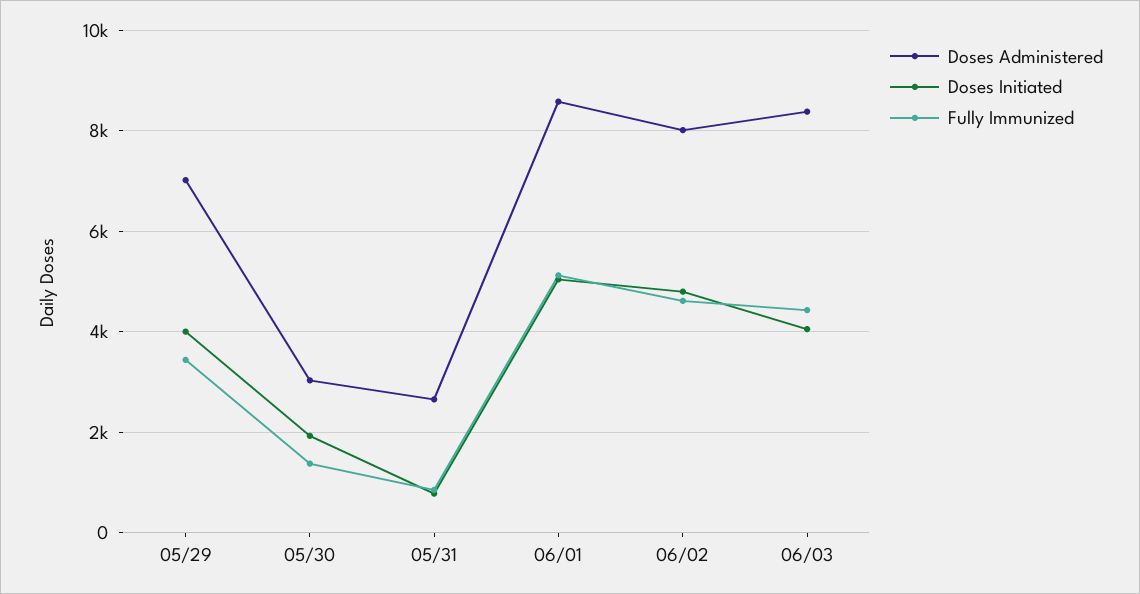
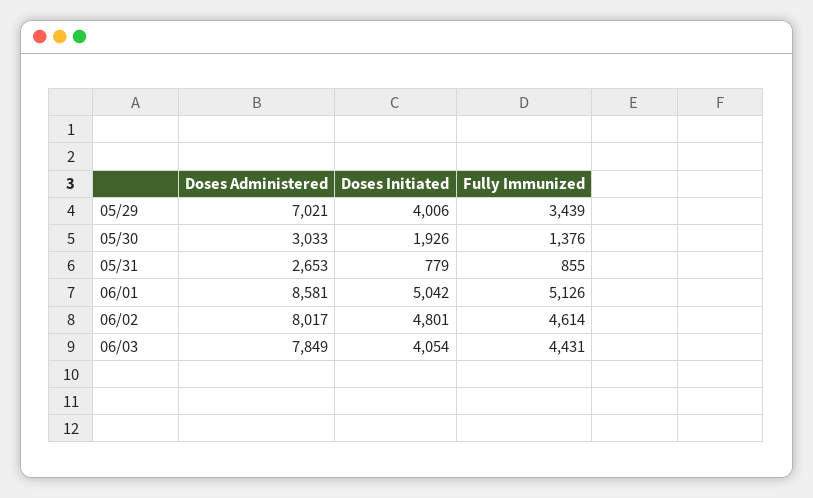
Doses Administered, 06/03: 8400 -> 7849

